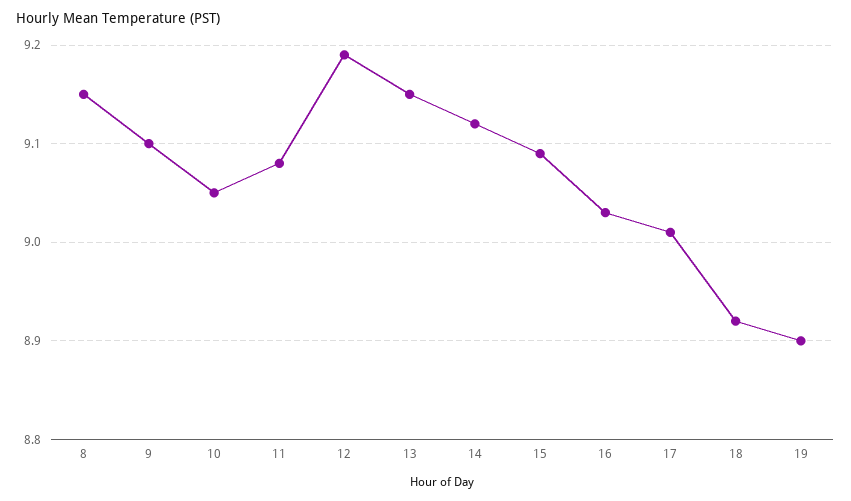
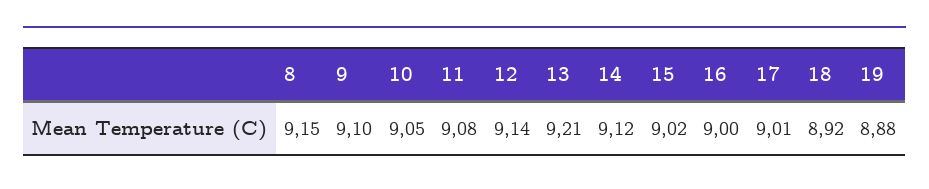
12: 9.19 -> 9.14
13: 9.15 -> 9.21
15: 9.09 -> 9.02
16: 9.03 -> 9
19: 8.9 -> 8.88

